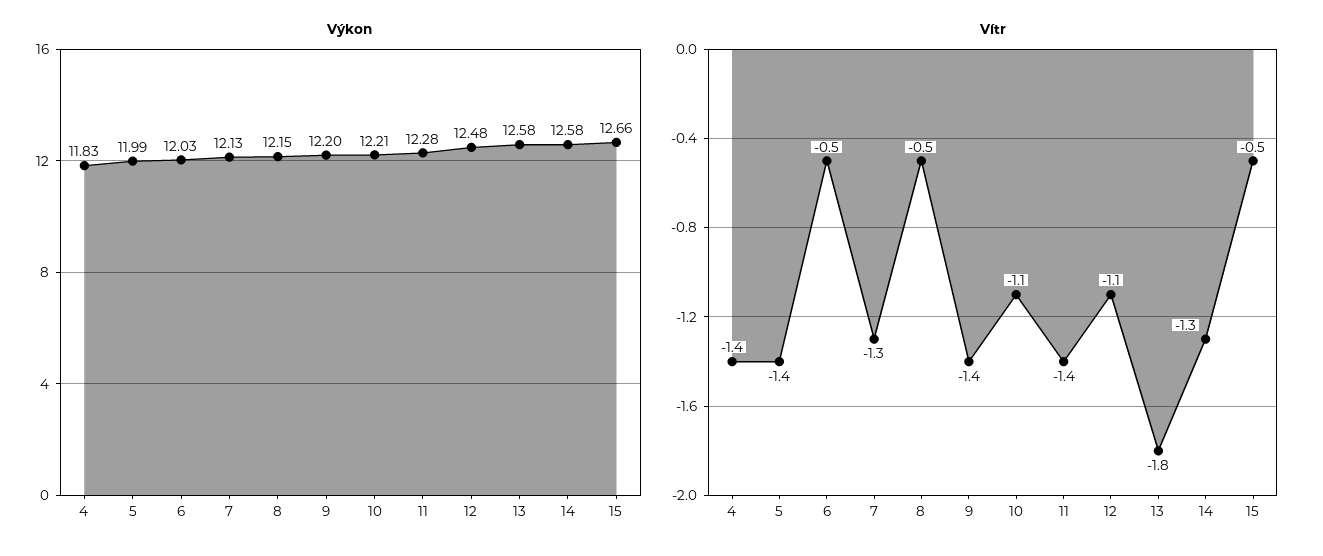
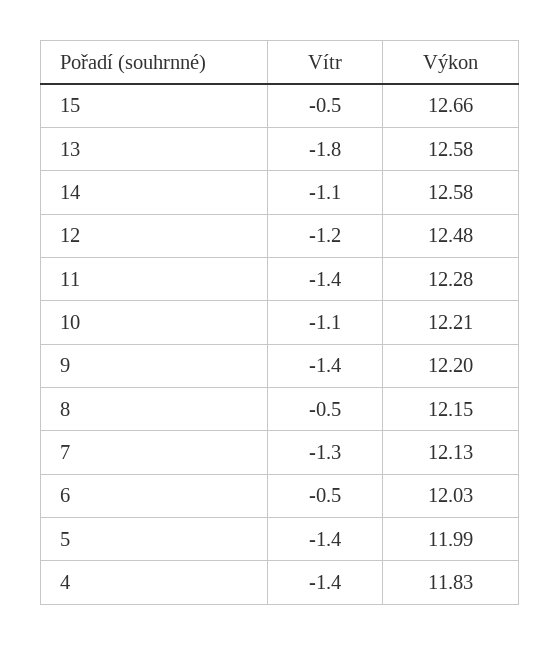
Vítr, 12: -1.1 -> -1.2
Vítr, 14: -1.3 -> -1.1

